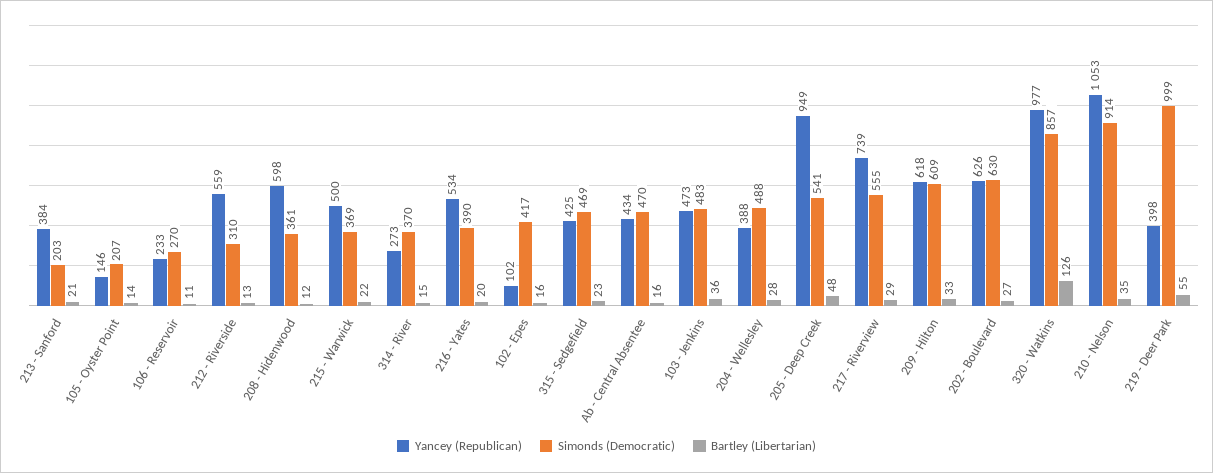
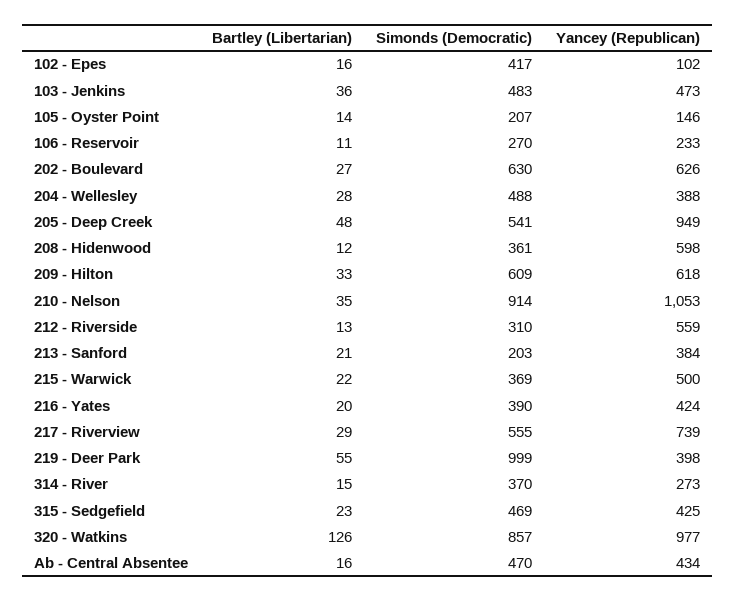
Yancey (Republican), 216 - Yates: 534 -> 424

